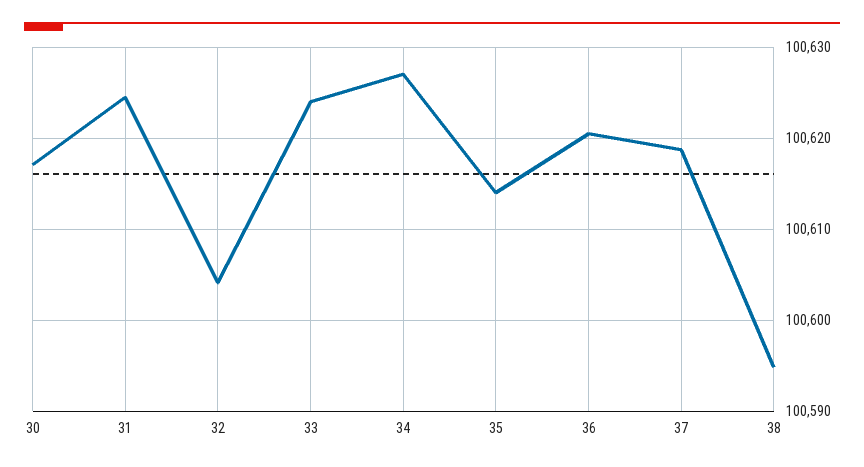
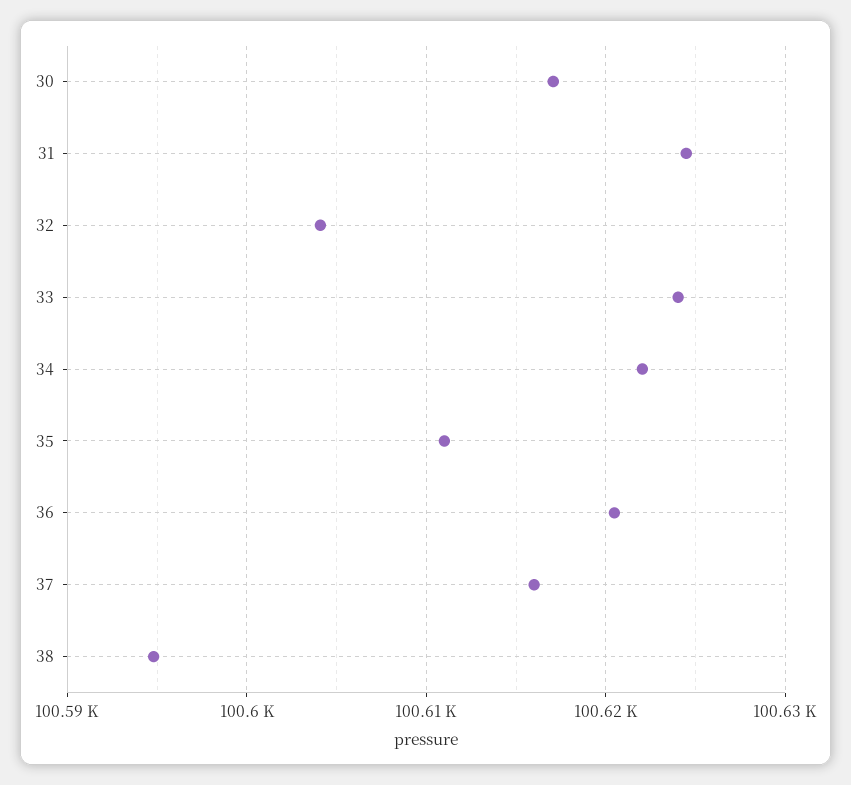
34: 100627 -> 100622
35: 100614 -> 100611
37: 100619 -> 100616

